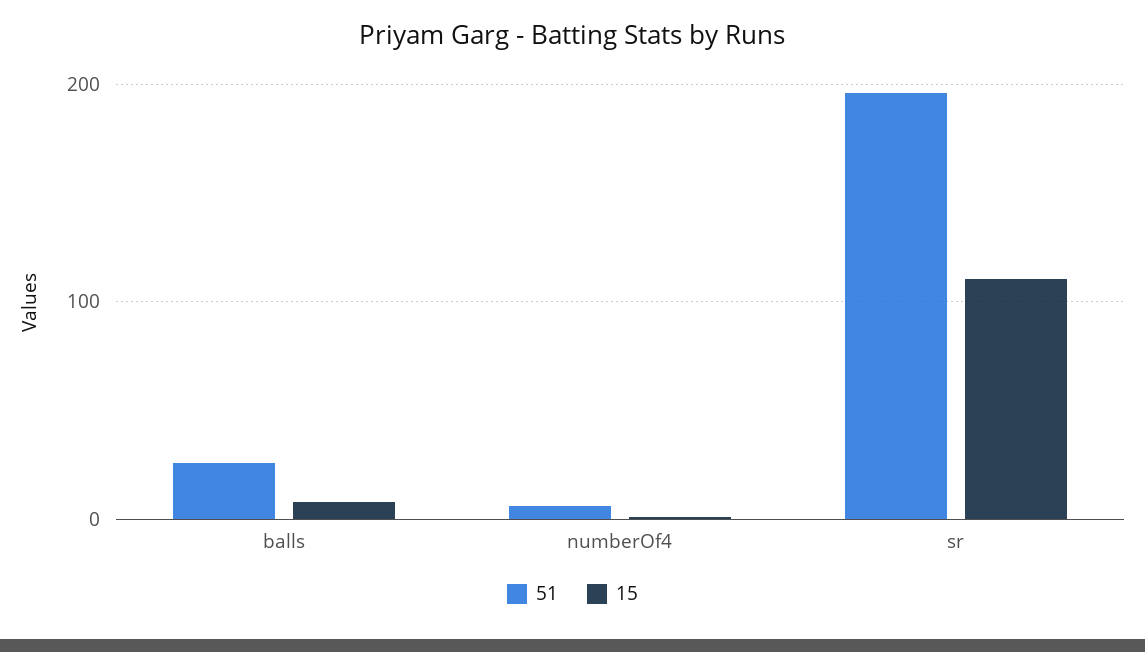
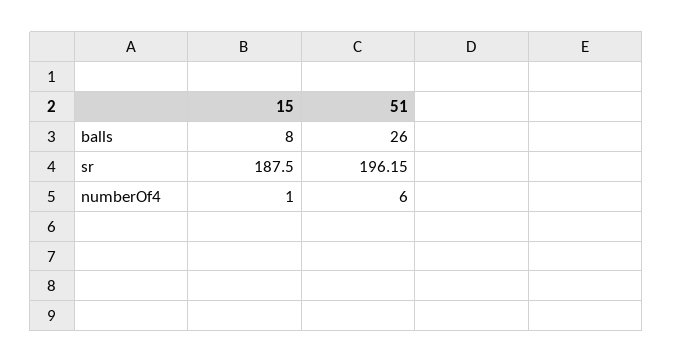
15, sr: 110 -> 187.5

